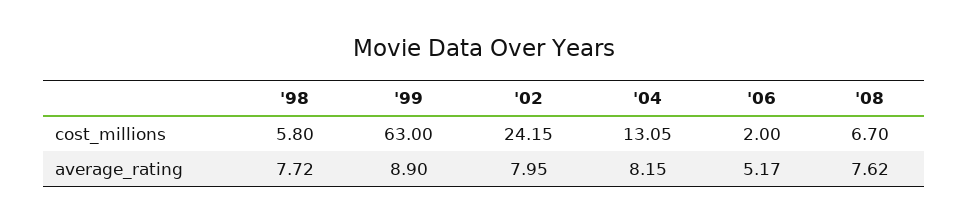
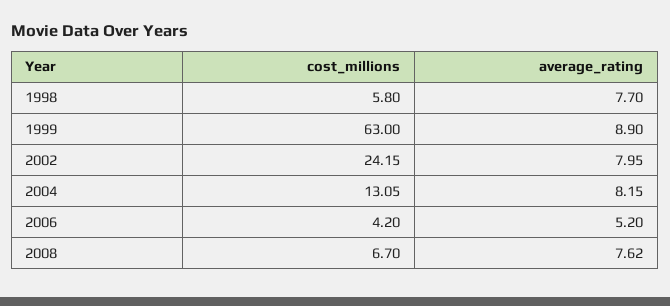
'06, cost_millions: 2 -> 4.2
'98, average_rating: 7.72 -> 7.7
'06, average_rating: 5.17 -> 5.2

